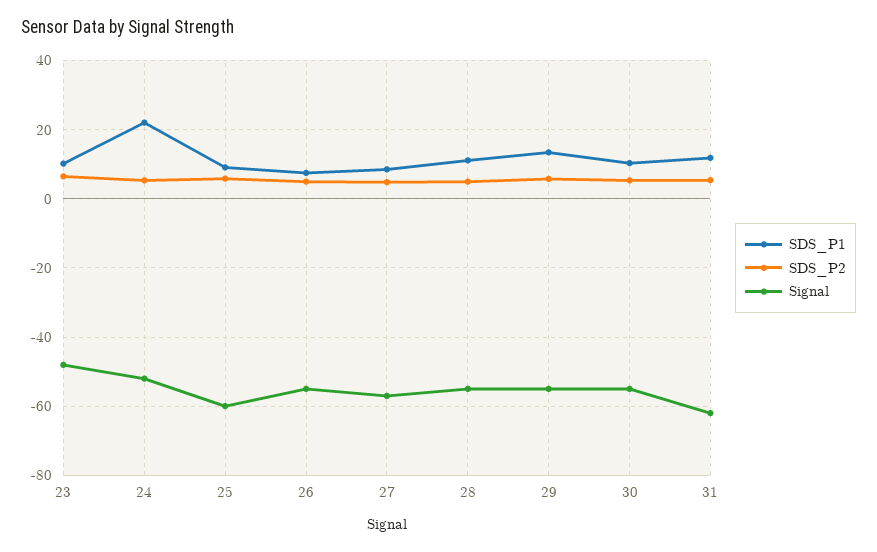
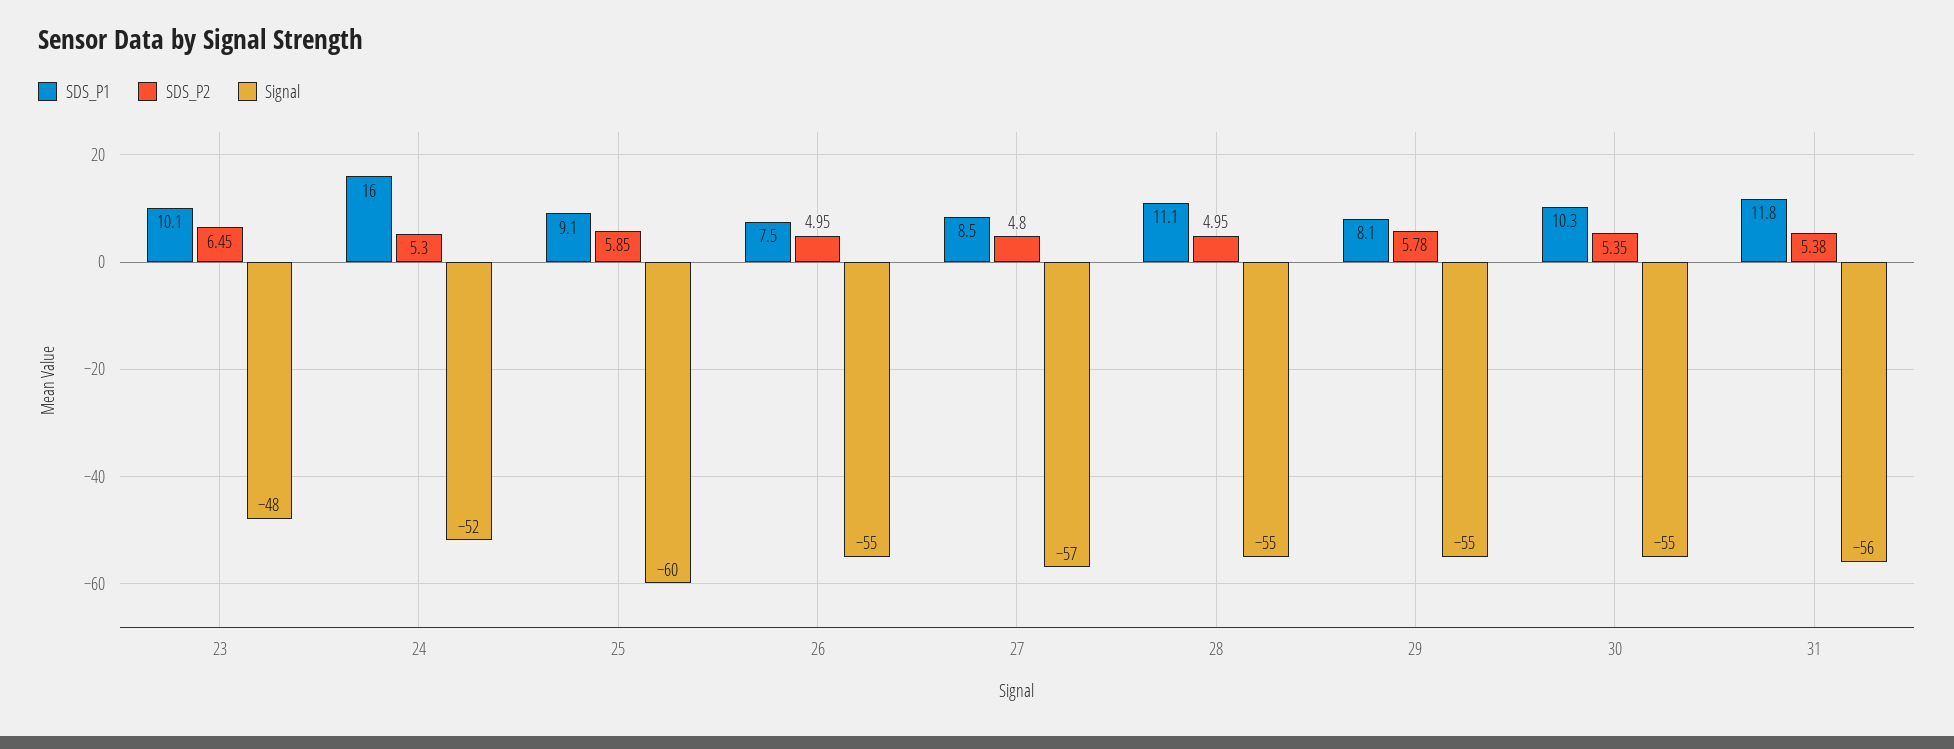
SDS_P1, 24: 22 -> 16
SDS_P1, 29: 14 -> 8.1
Signal, 31: -62 -> -56

